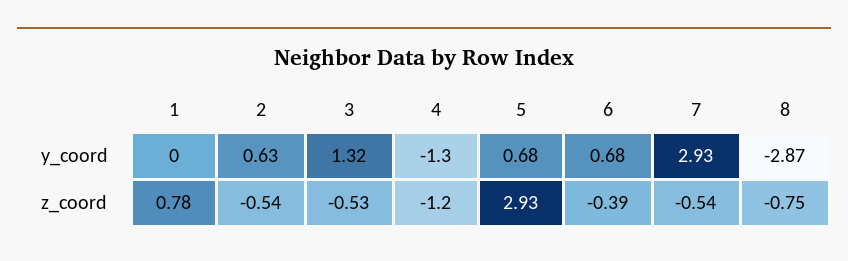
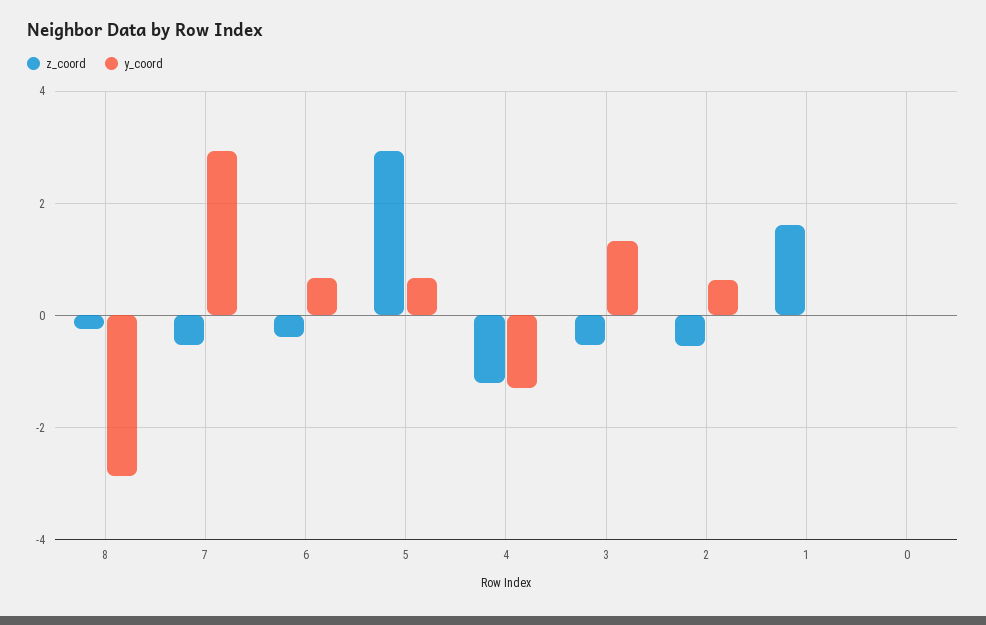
z_coord, 1: 0.78 -> 1.6
z_coord, 8: -0.75 -> -0.2
z_coord, 0: none -> 0
y_coord, 0: none -> 0

